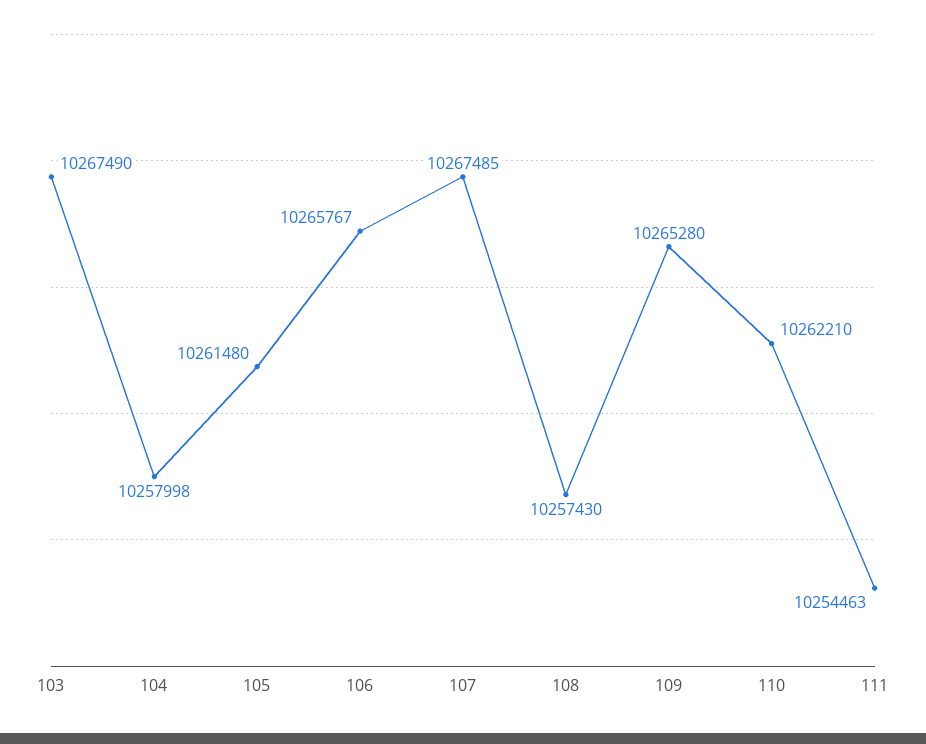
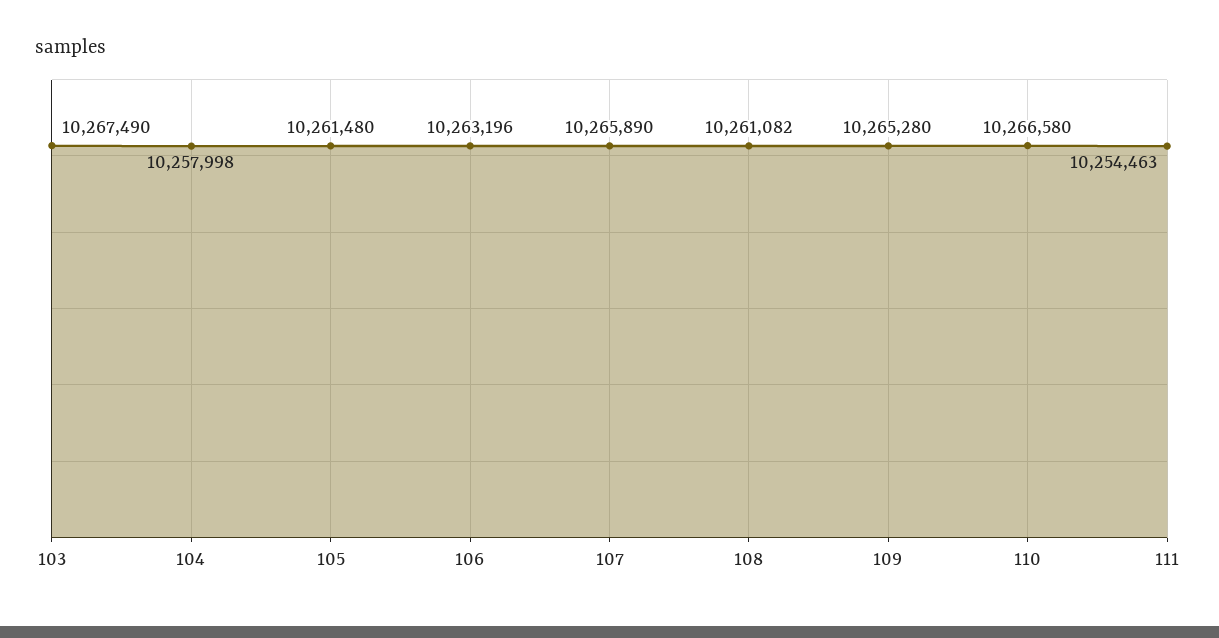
106: 10265767 -> 10263196
107: 10267485 -> 10265890
108: 10257430 -> 10261082
110: 10262210 -> 10266580

